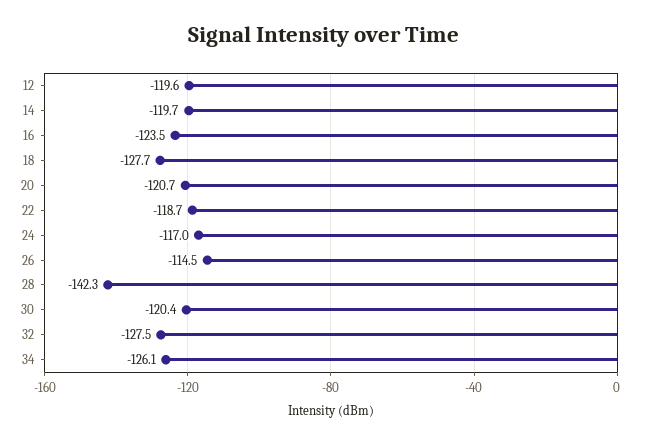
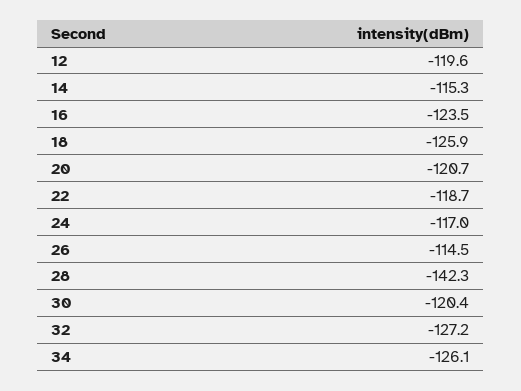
14: -119.7 -> -115.3
18: -127.7 -> -125.9
32: -127.5 -> -127.2

